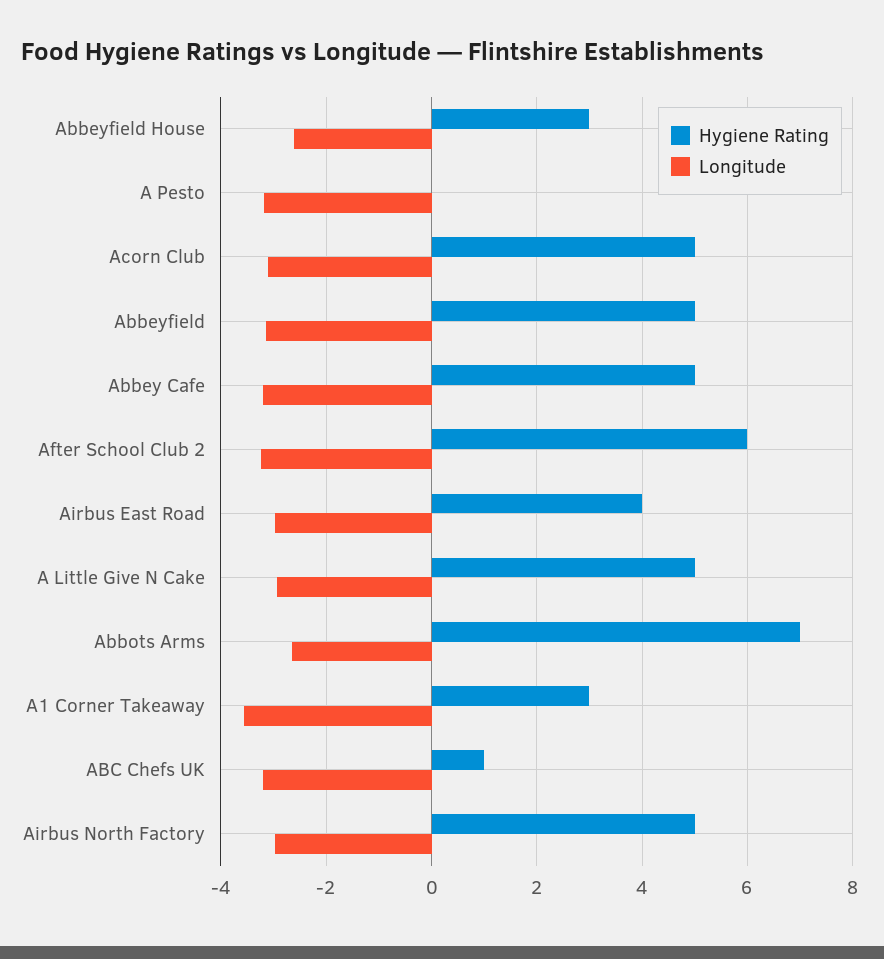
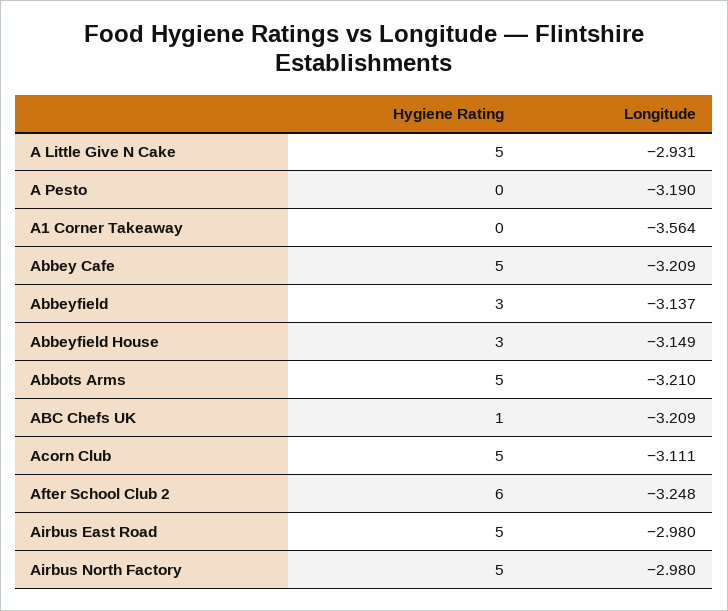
Longitude, Abbeyfield House: -2.6 -> -3.149
Hygiene Rating, Abbeyfield: 5 -> 3
Hygiene Rating, Airbus East Road: 4 -> 5
Hygiene Rating, Abbots Arms: 7 -> 5
Longitude, Abbots Arms: -2.6 -> -3.21
Hygiene Rating, A1 Corner Takeaway: 3 -> 0

